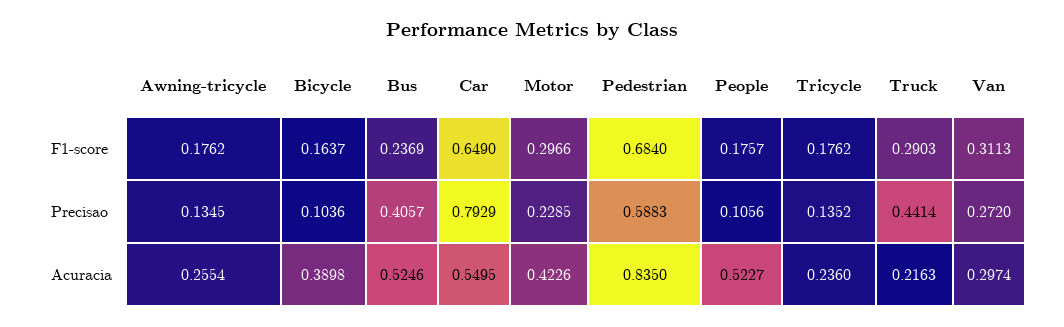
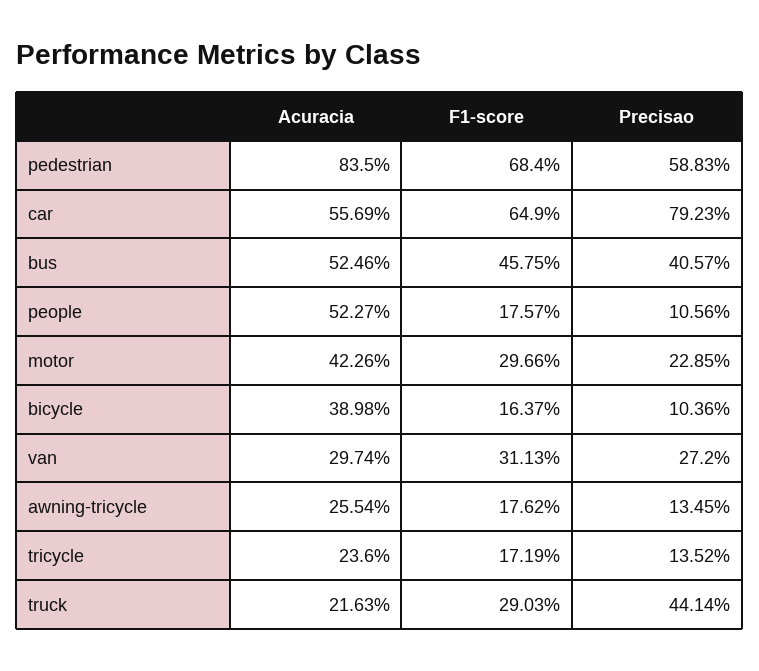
Bus, F1-score: 0.2369 -> 0.4575
Tricycle, F1-score: 0.1762 -> 0.1719
Car, Precisao: 0.7929 -> 0.7923
Car, Acuracia: 0.5495 -> 0.5569

